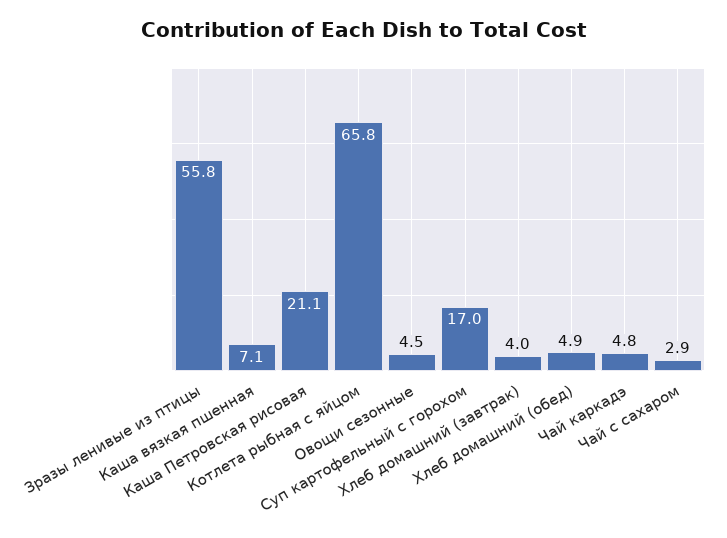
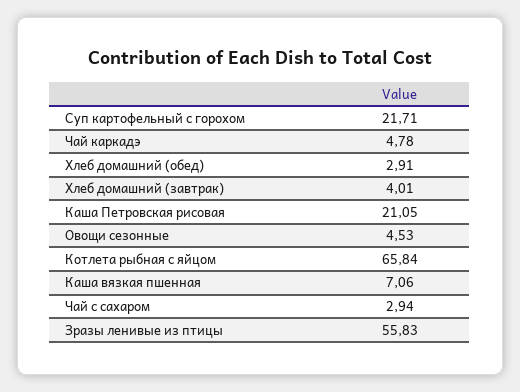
Суп картофельный с горохом: 17 -> 21.71
Хлеб домашний (обед): 4.9 -> 2.91

